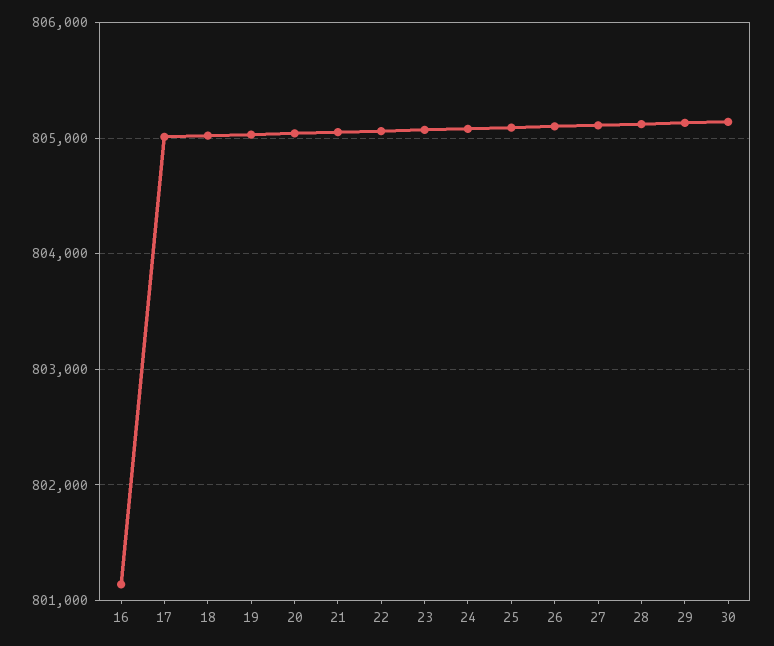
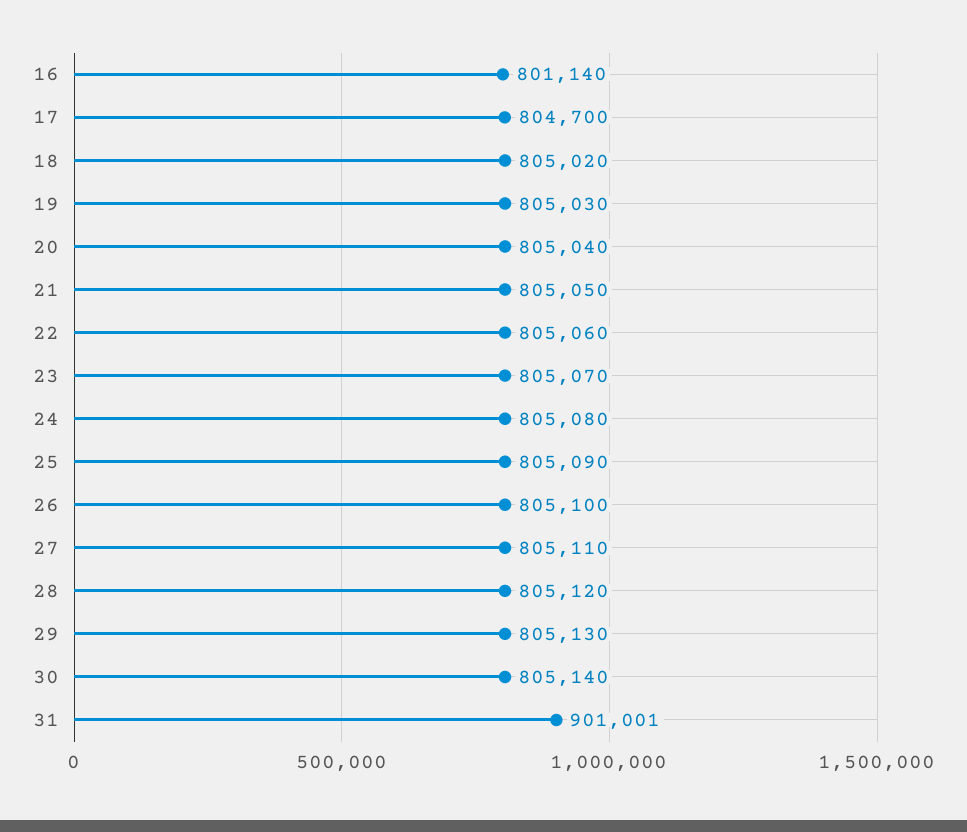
17: 805000 -> 804700
31: none -> 901001

